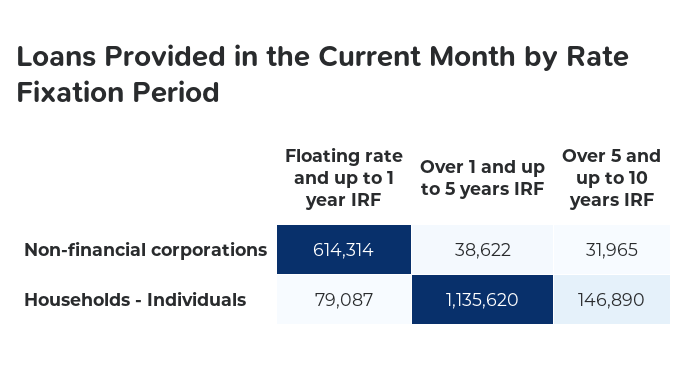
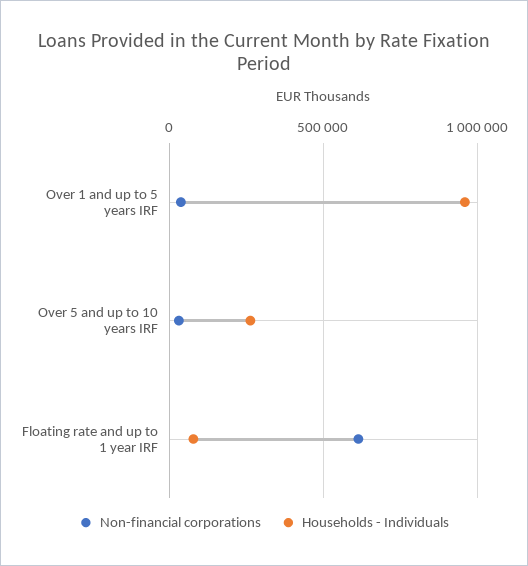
Households - Individuals, Over 1 and up to 5 years IRF: 1135620 -> 950000
Households - Individuals, Over 5 and up to 10 years IRF: 146890 -> 250000

